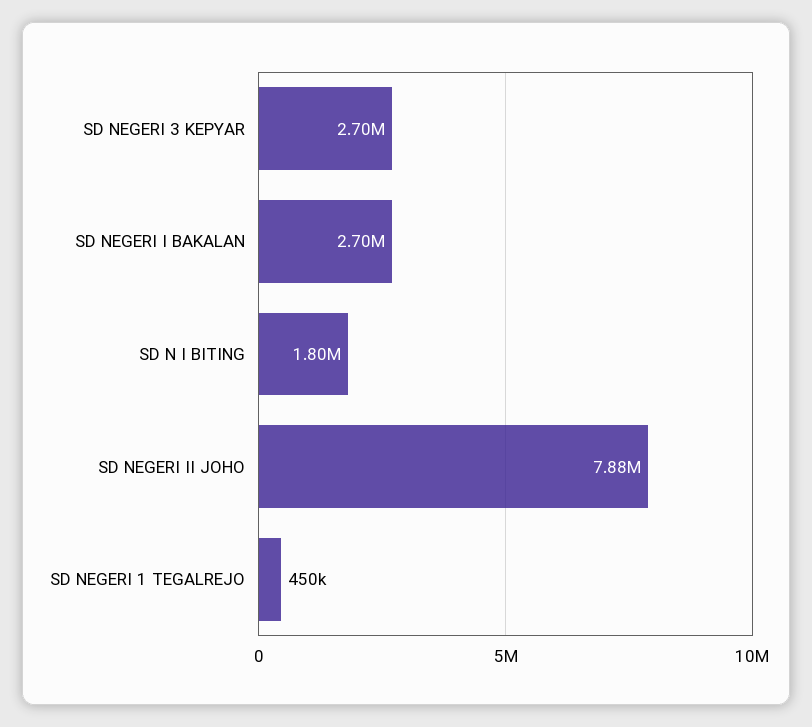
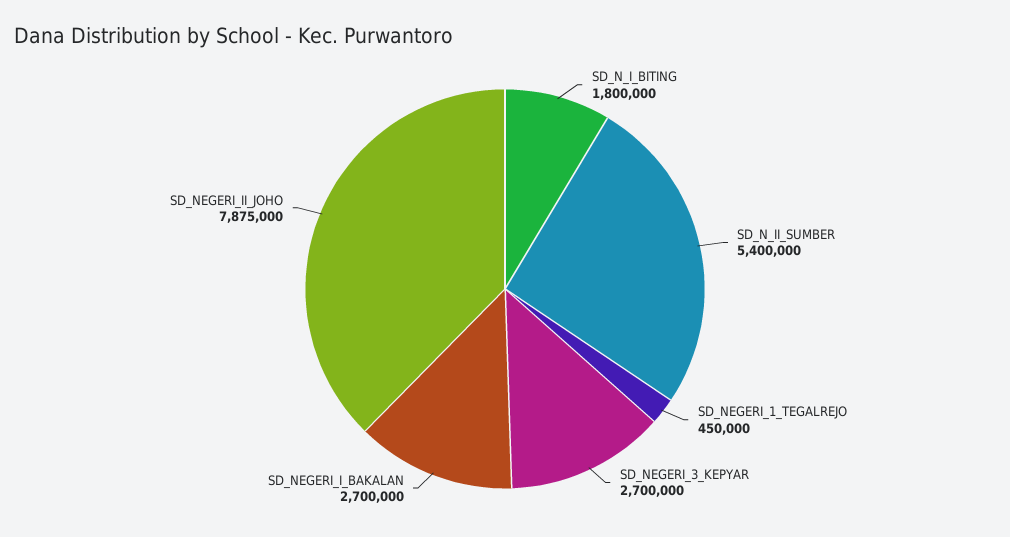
SD_N_II_SUMBER: none -> 5400000

